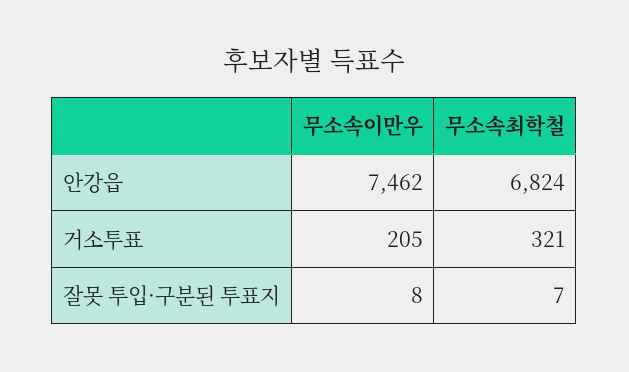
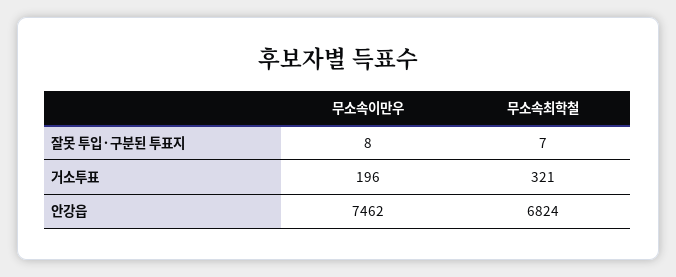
무소속이만우, 거소투표: 205 -> 196

